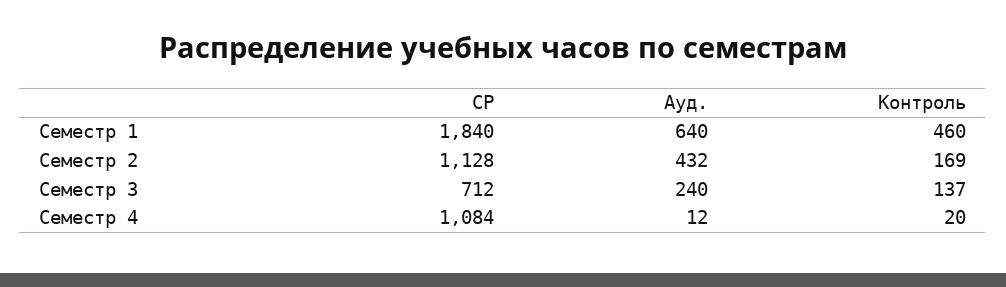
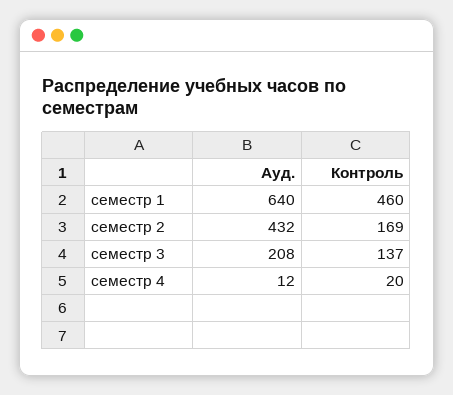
СР, Семестр 1: 1840 -> none
СР, Семестр 2: 1128 -> none
СР, Семестр 3: 712 -> none
Ауд., Семестр 3: 240 -> 208
СР, Семестр 4: 1084 -> none

